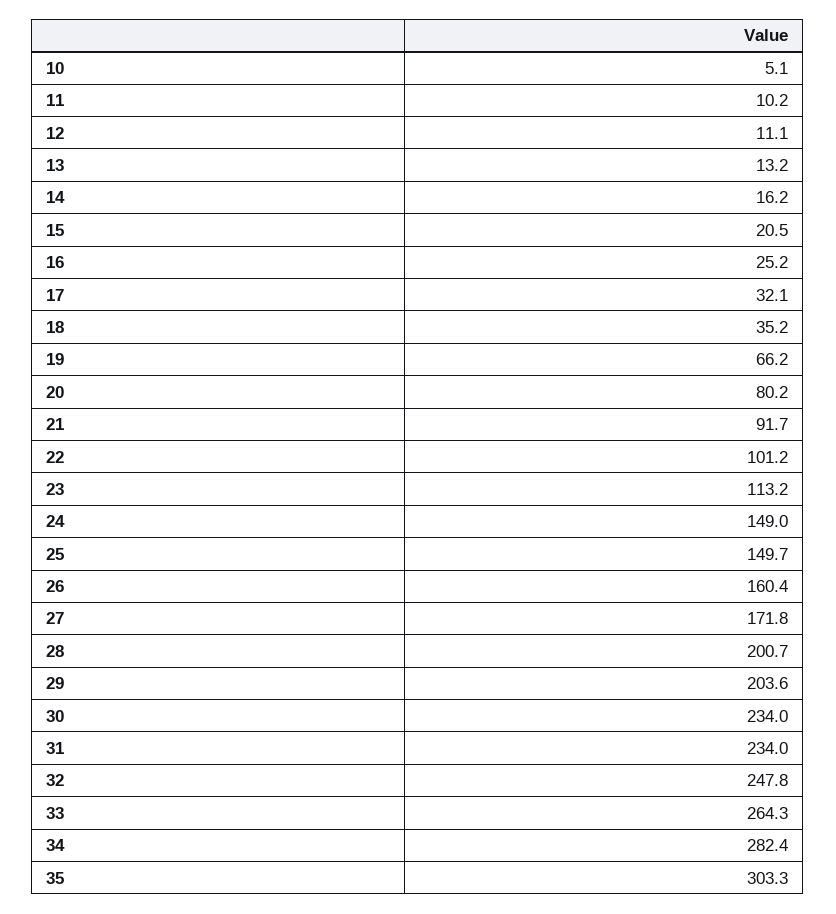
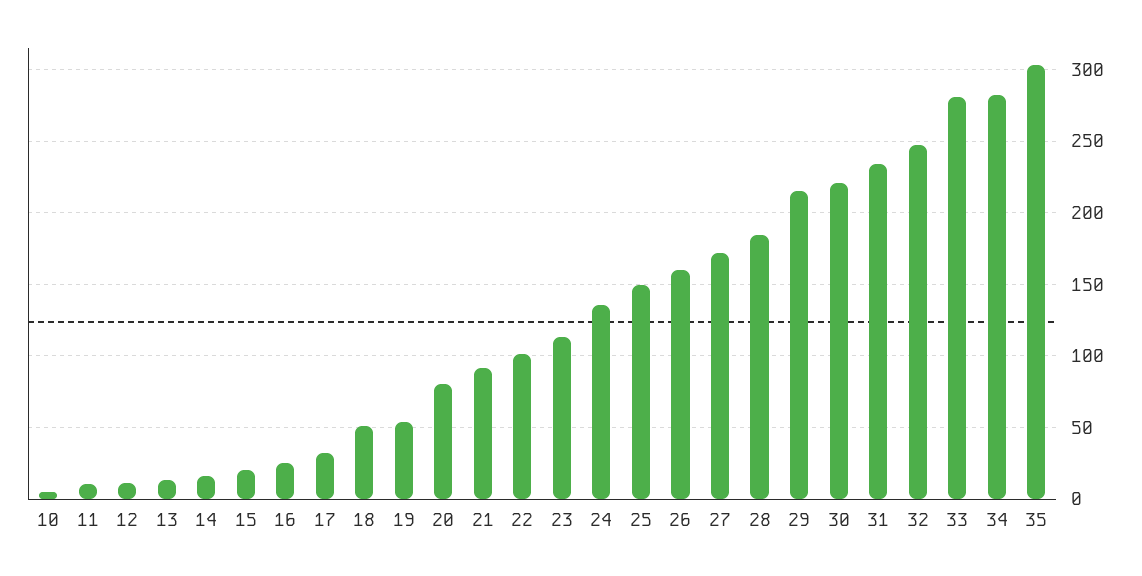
18: 35.2 -> 50
19: 66.2 -> 55
24: 149 -> 135
28: 200.7 -> 185
29: 203.6 -> 215
30: 234 -> 220
33: 264.3 -> 280

